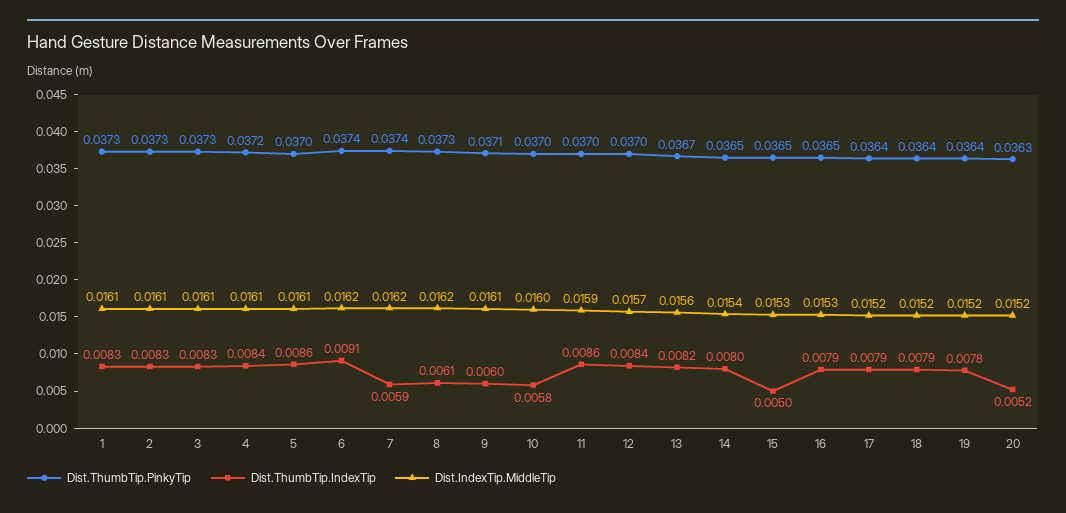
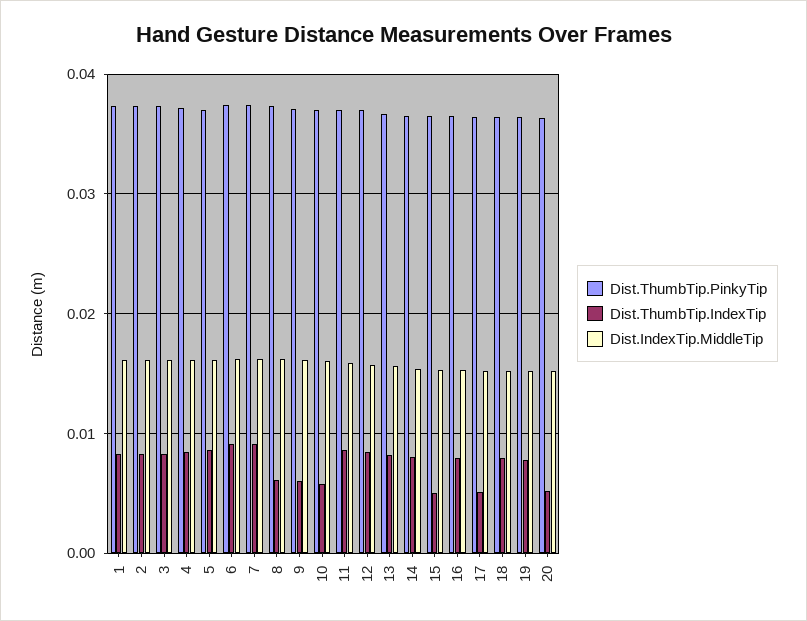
Dist.ThumbTip.IndexTip, 7: 0.0059 -> 0.009
Dist.ThumbTip.IndexTip, 17: 0.0079 -> 0.005

